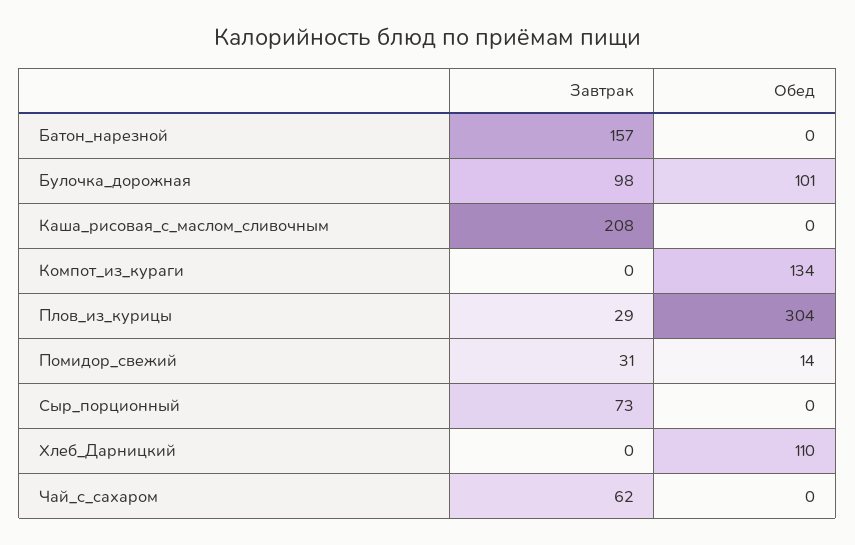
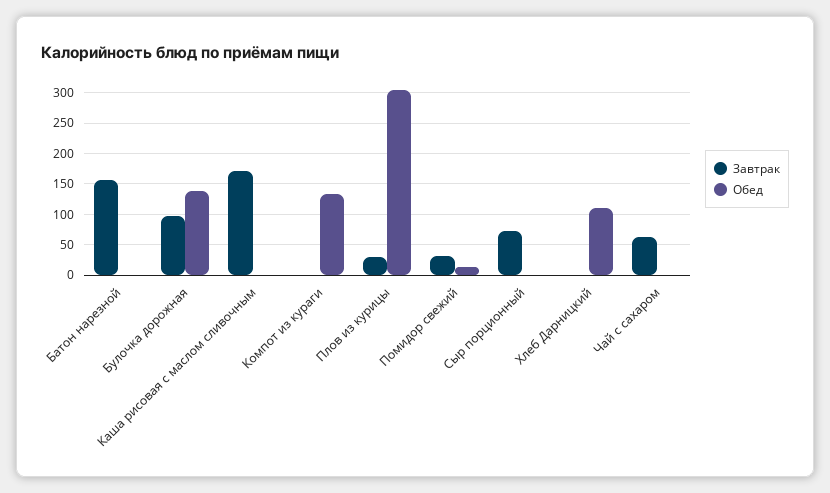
Обед, Булочка_дорожная: 101 -> 140
Завтрак, Каша_рисовая_с_маслом_сливочным: 208 -> 170

